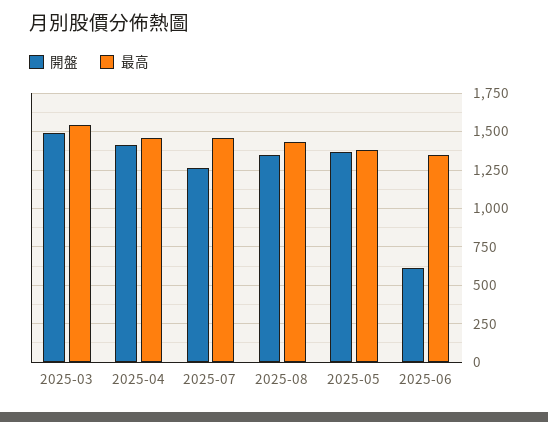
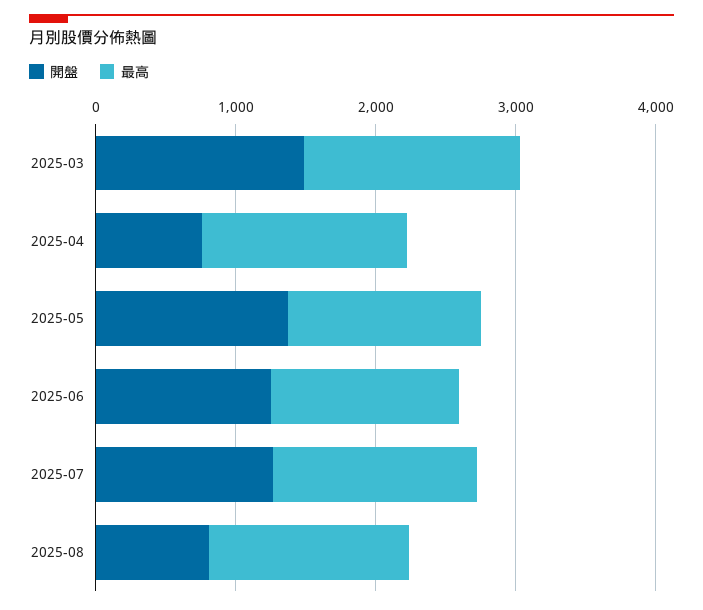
開盤, 2025-04: 1400 -> 800
開盤, 2025-08: 1350 -> 800
開盤, 2025-06: 600 -> 1200

